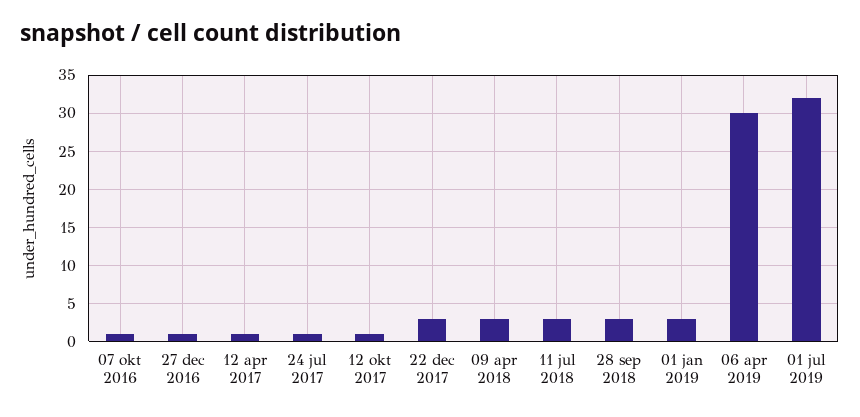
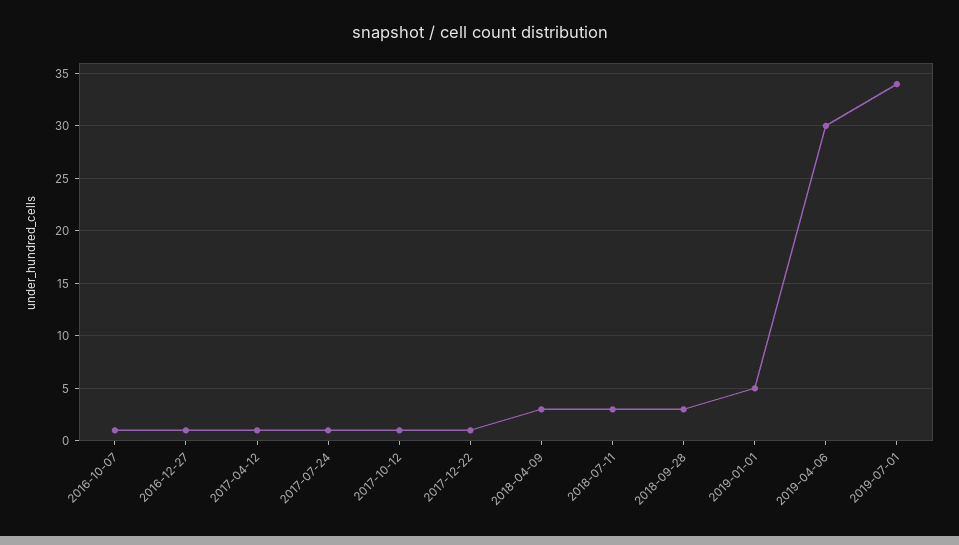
22 dec 2017: 3 -> 1
01 jan 2019: 3 -> 5
01 jul 2019: 32 -> 34

